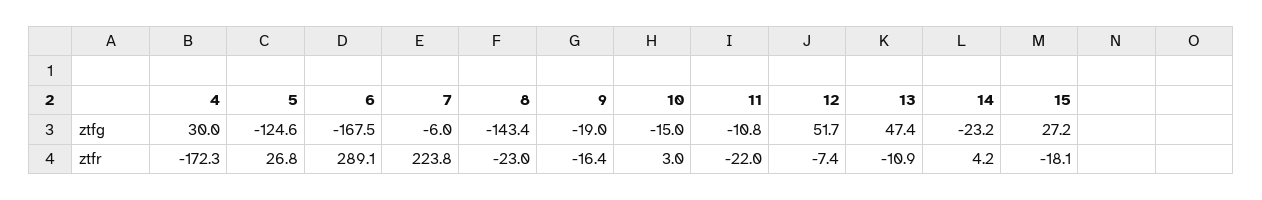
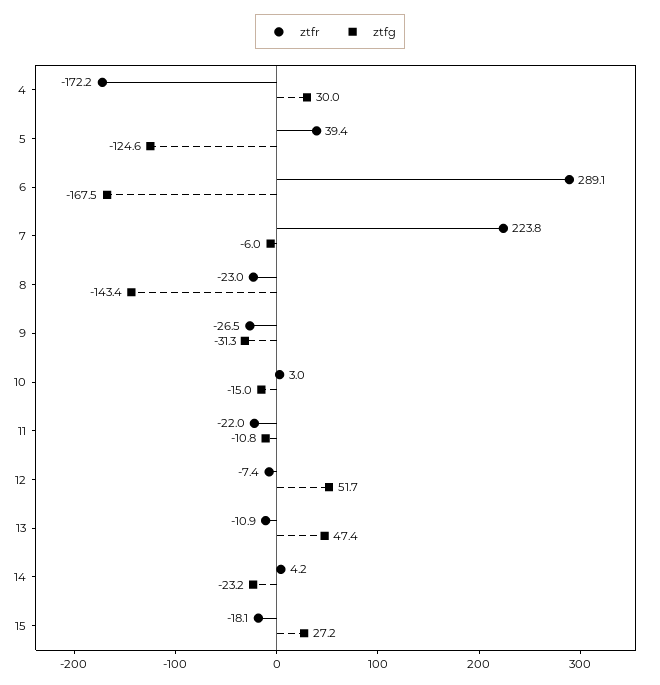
ztfg, 9: -19 -> -31.3
ztfr, 4: -172.3 -> -172.2
ztfr, 5: 26.8 -> 39.4
ztfr, 9: -16.4 -> -26.5

